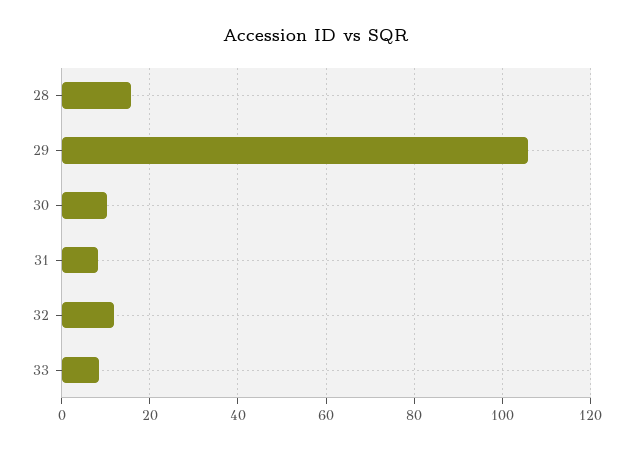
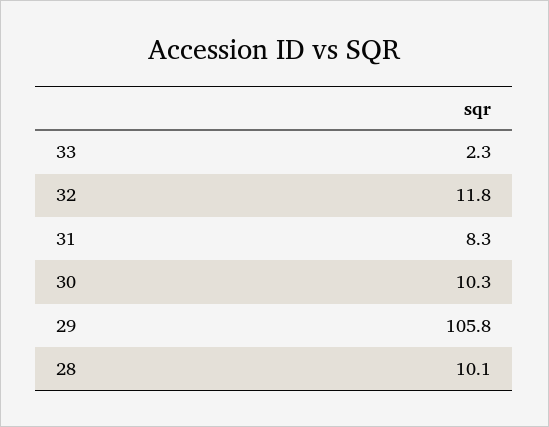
28: 16 -> 10.1
33: 8 -> 2.3

